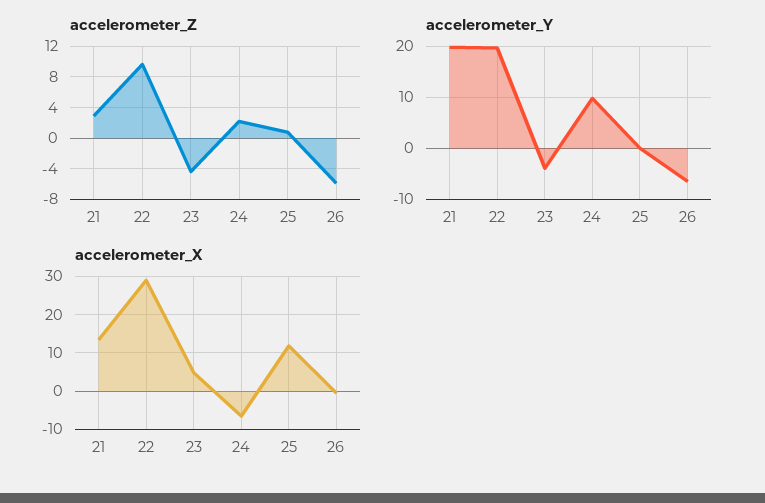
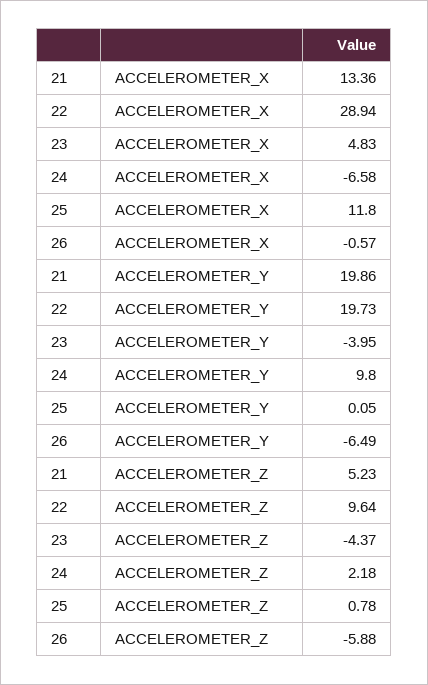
accelerometer_Z, 21: 3 -> 5.23

